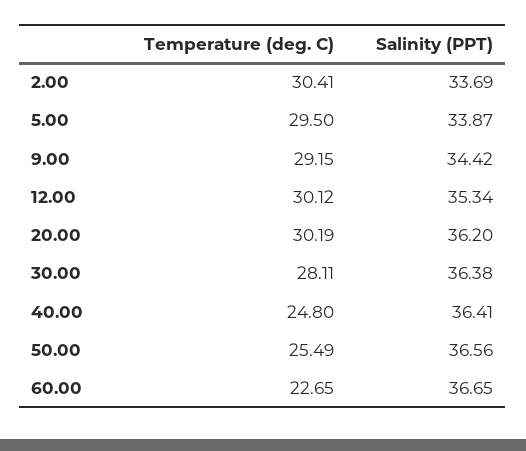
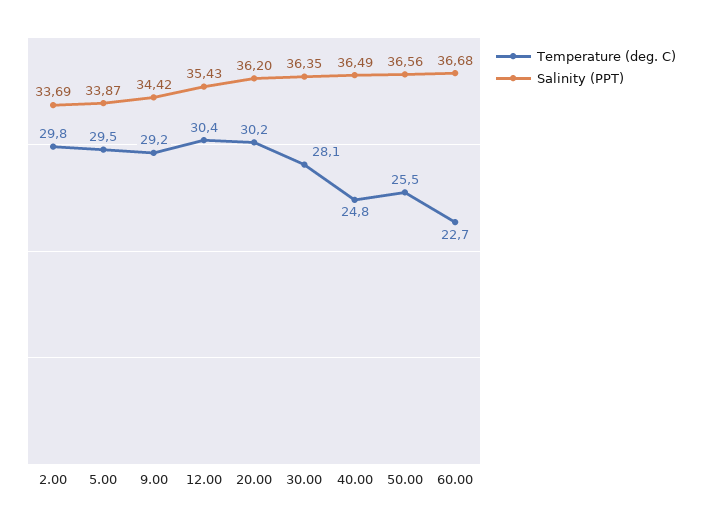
Temperature (deg. C), 2.00: 30.41 -> 29.8
Temperature (deg. C), 12.00: 30.12 -> 30.4
Salinity (PPT), 12.00: 35.34 -> 35.43
Salinity (PPT), 30.00: 36.38 -> 36.35
Salinity (PPT), 40.00: 36.41 -> 36.49
Salinity (PPT), 60.00: 36.65 -> 36.68

